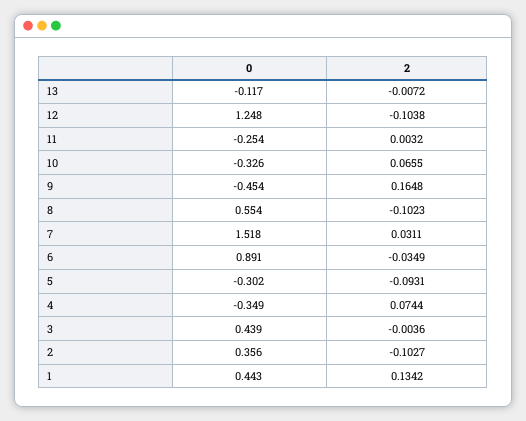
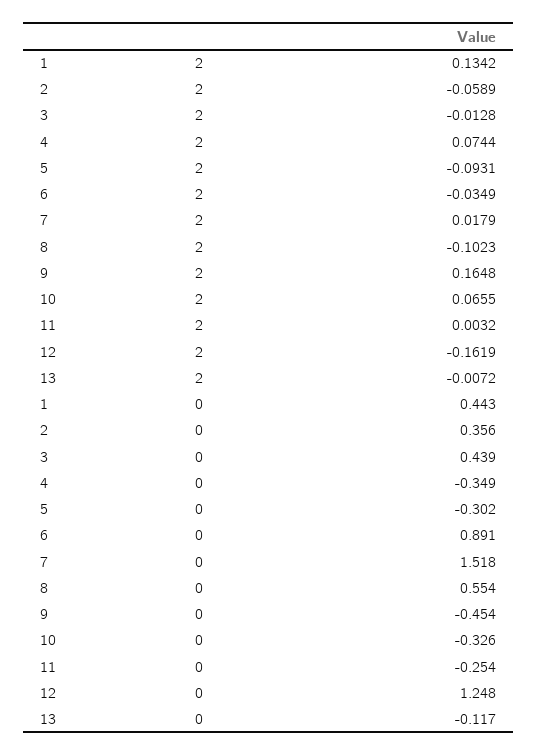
2, 12: -0.1038 -> -0.1619
2, 7: 0.0311 -> 0.0179
2, 3: -0.0036 -> -0.0128
2, 2: -0.1027 -> -0.0589

